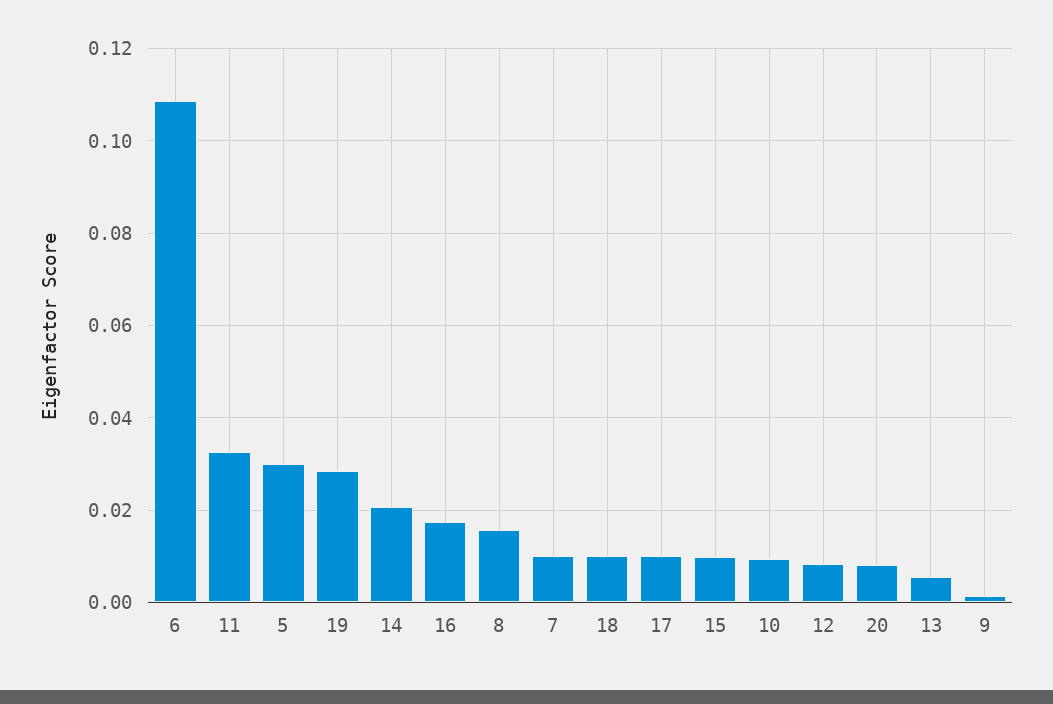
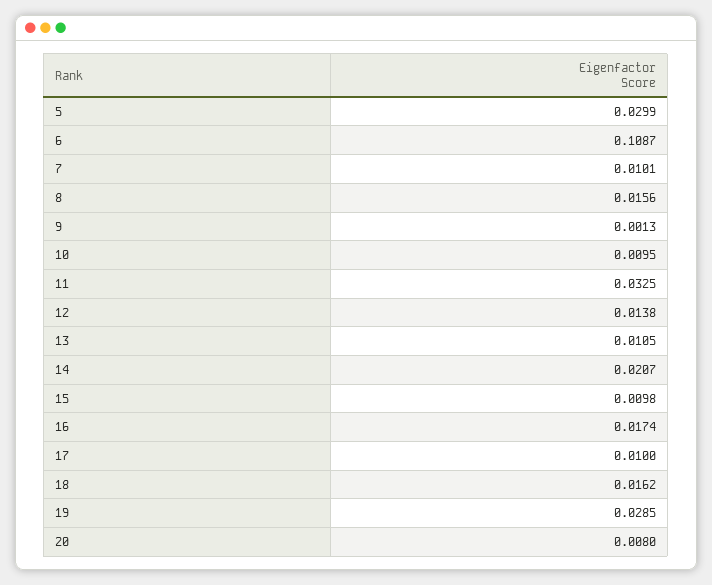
18: 0.01 -> 0.0162
12: 0.008 -> 0.0138
13: 0.006 -> 0.0105

